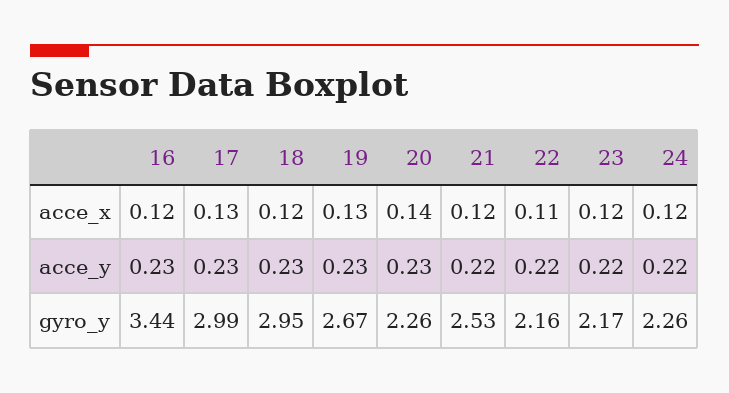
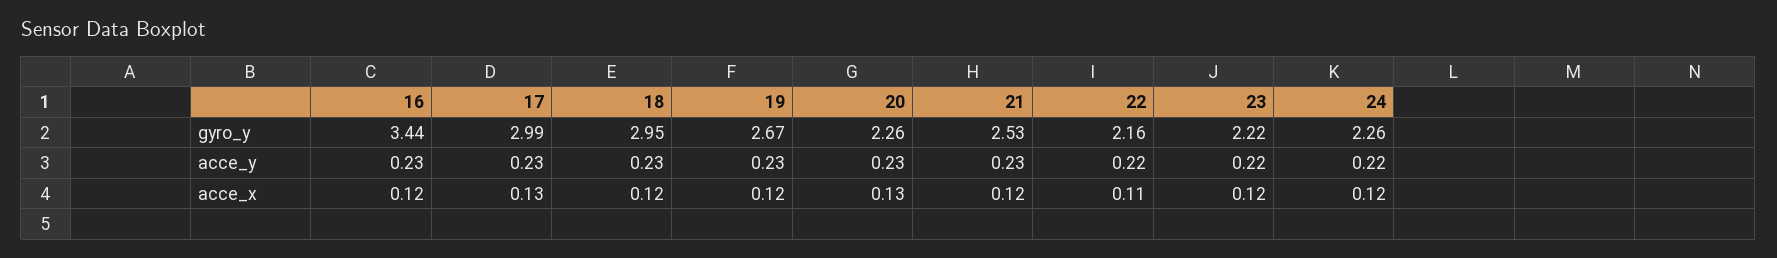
19, acce_x: 0.13 -> 0.12
20, acce_x: 0.14 -> 0.13
21, acce_y: 0.22 -> 0.23
23, gyro_y: 2.17 -> 2.22

